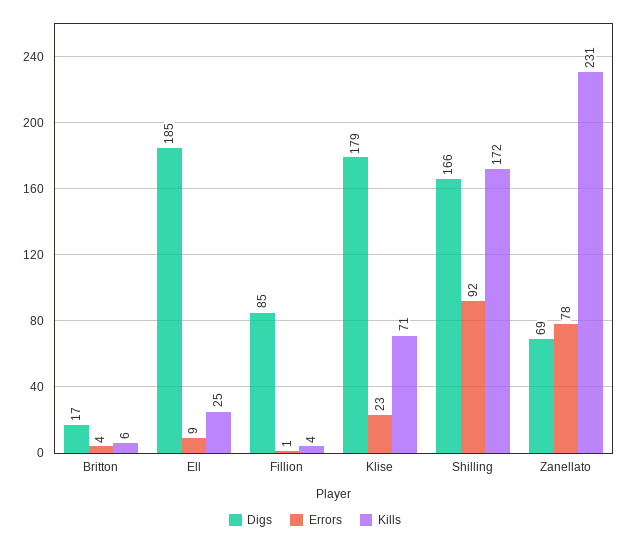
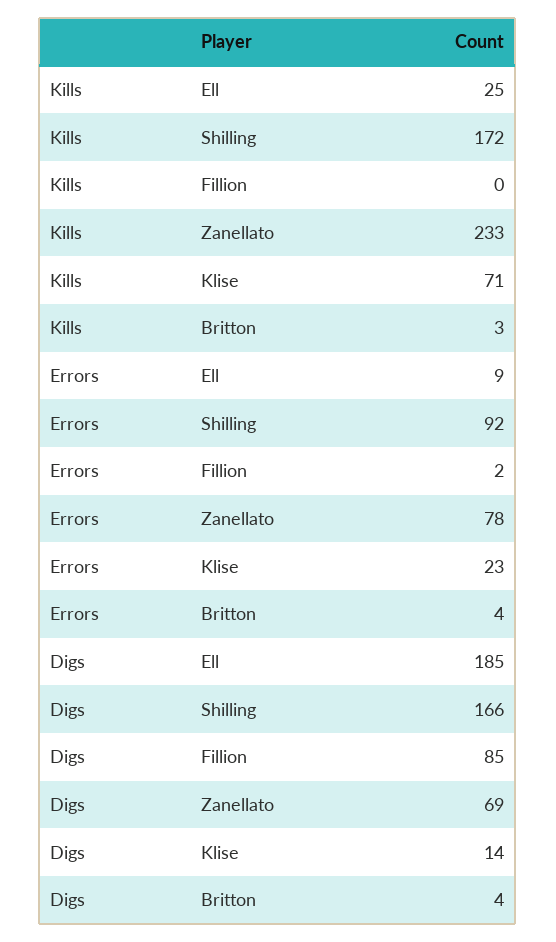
Digs, Britton: 17 -> 4
Kills, Britton: 6 -> 3
Errors, Fillion: 1 -> 2
Kills, Fillion: 4 -> 0
Digs, Klise: 179 -> 14
Kills, Zanellato: 231 -> 233

